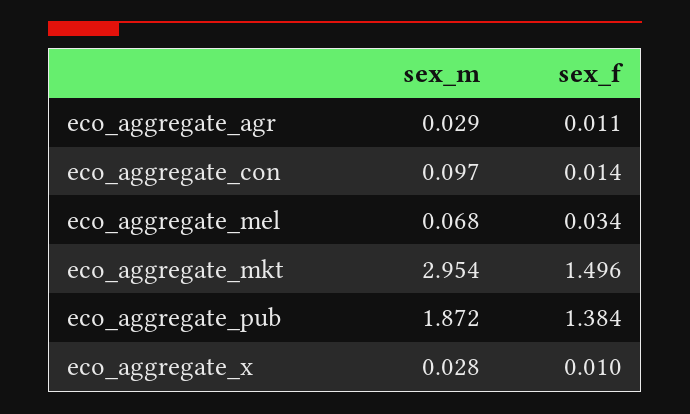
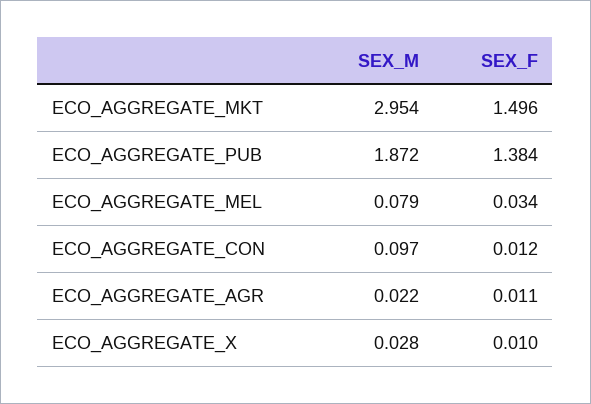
sex_m, eco_aggregate_agr: 0.029 -> 0.022
sex_f, eco_aggregate_con: 0.014 -> 0.012
sex_m, eco_aggregate_mel: 0.068 -> 0.079

